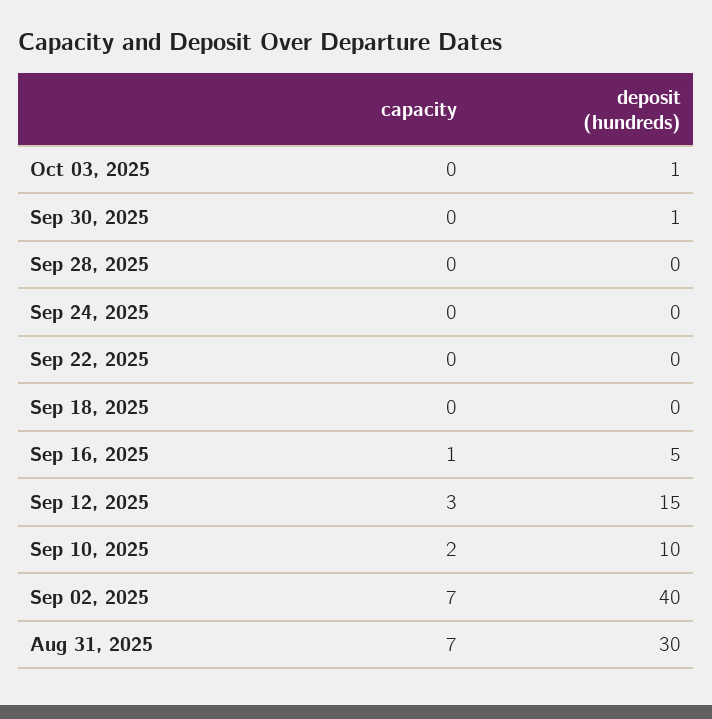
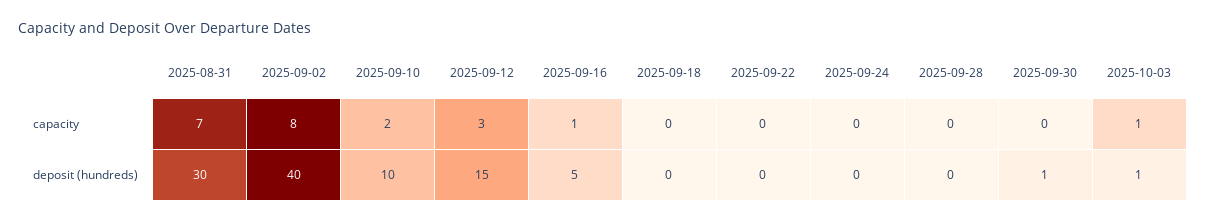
capacity, Oct 03, 2025: 0 -> 1
capacity, Sep 02, 2025: 7 -> 8

